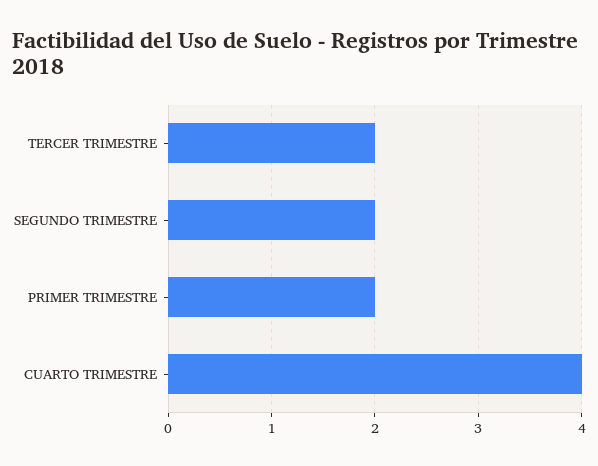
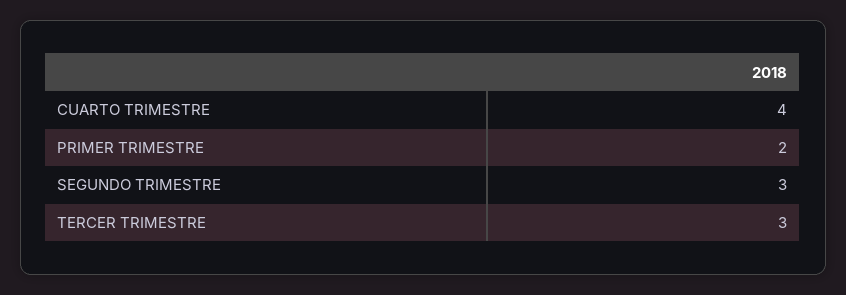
TERCER TRIMESTRE: 2 -> 3
SEGUNDO TRIMESTRE: 2 -> 3

